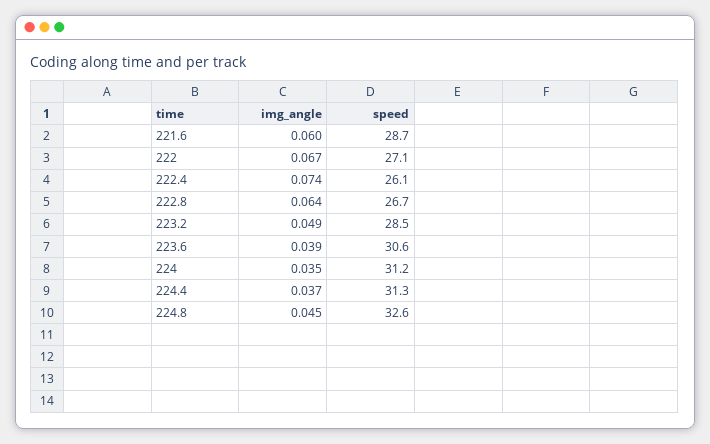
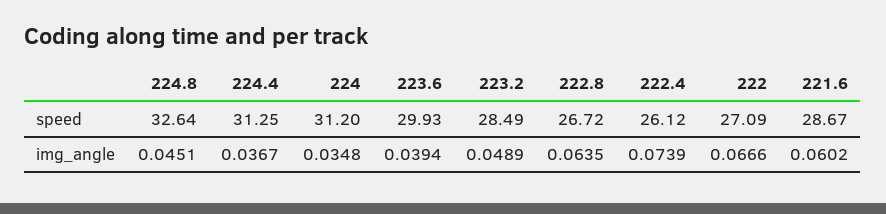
speed, 223.6: 30.6 -> 29.93

